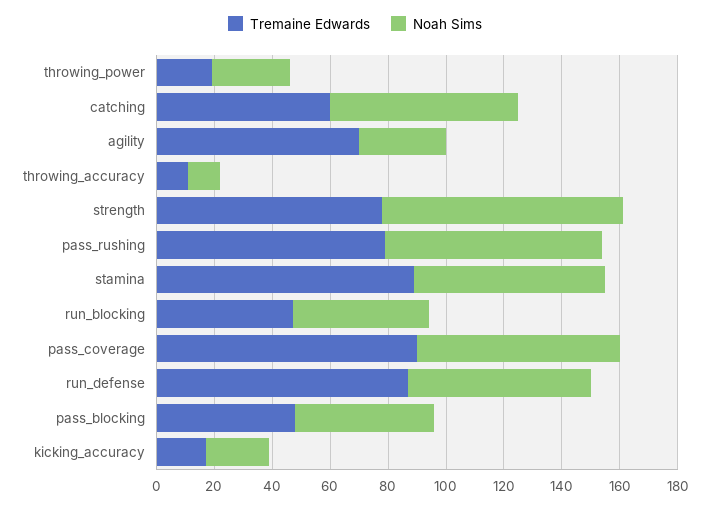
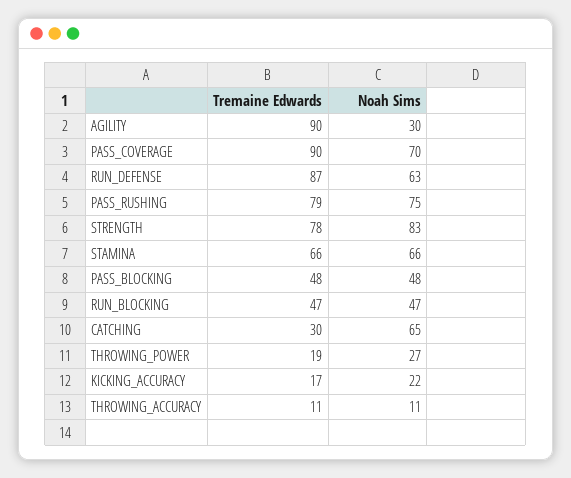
Tremaine Edwards, catching: 60 -> 30
Tremaine Edwards, agility: 70 -> 90
Tremaine Edwards, stamina: 90 -> 66

